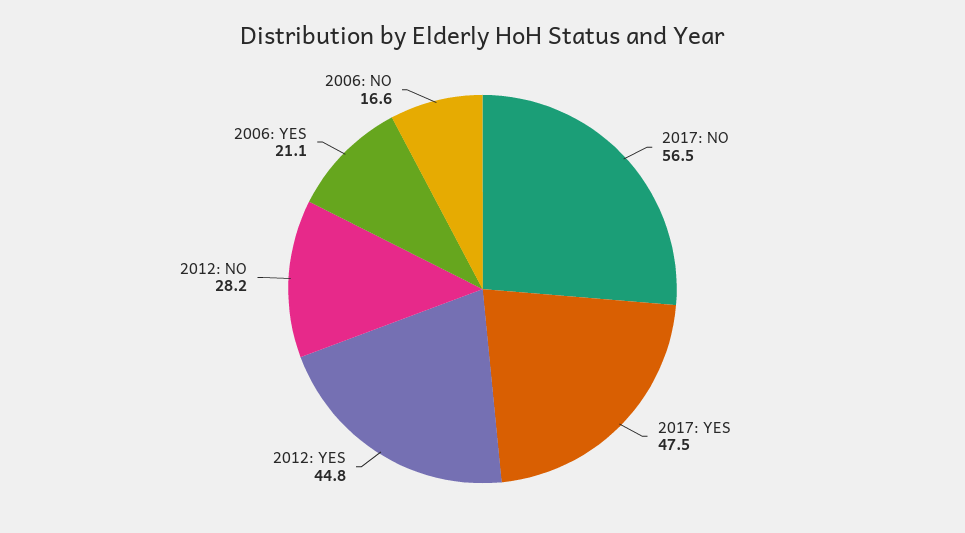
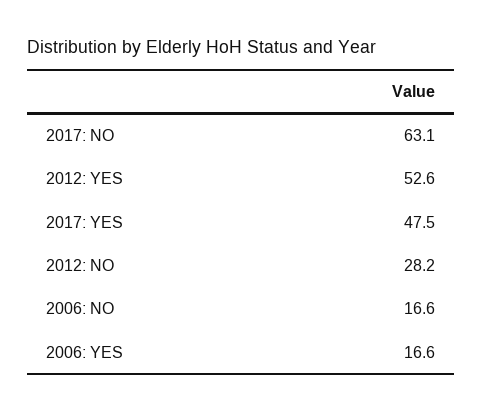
2017: NO: 56.5 -> 63.1
2012: YES: 44.8 -> 52.6
2006: YES: 21.1 -> 16.6

